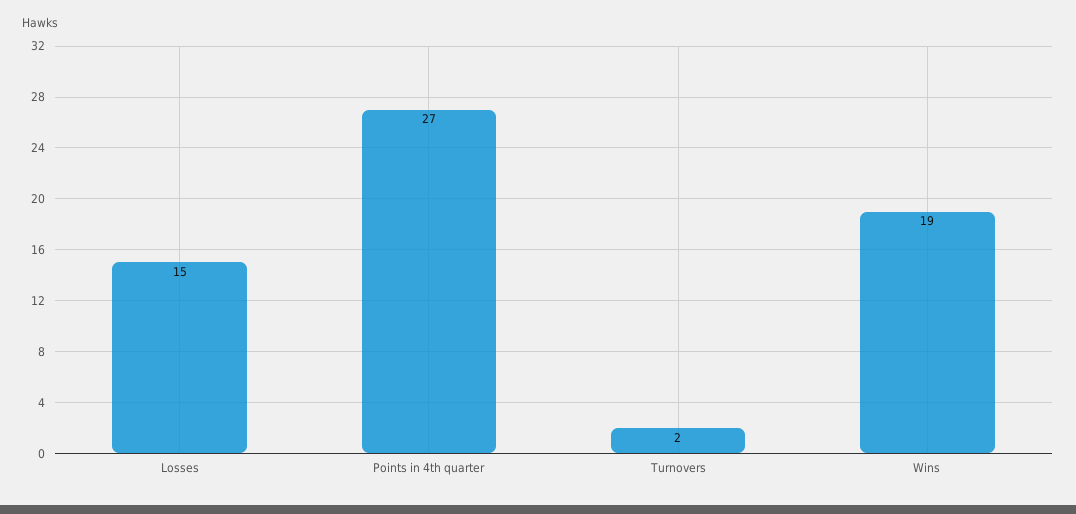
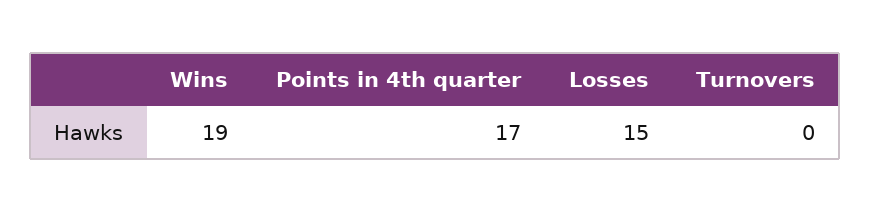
Points in 4th quarter: 27 -> 17
Turnovers: 2 -> 0

